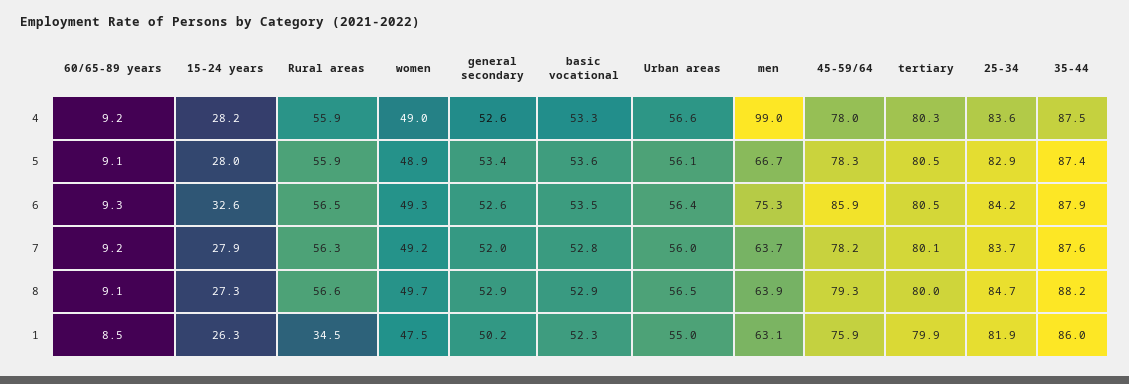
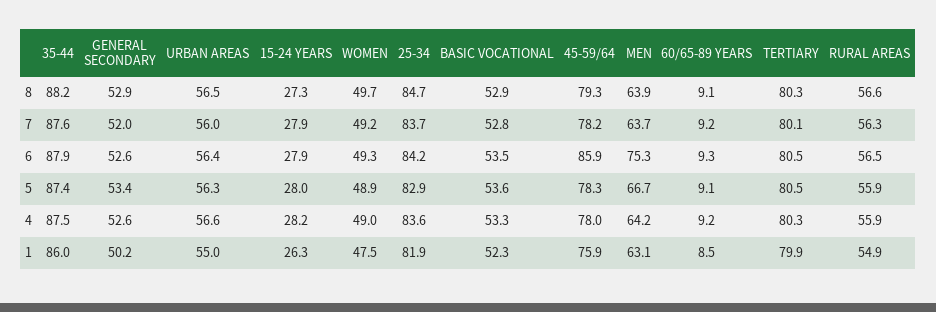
men, 4: 99 -> 64.2
Urban areas, 5: 56.1 -> 56.3
15-24 years, 6: 32.6 -> 27.9
tertiary, 8: 80 -> 80.3
Rural areas, 1: 34.5 -> 54.9

